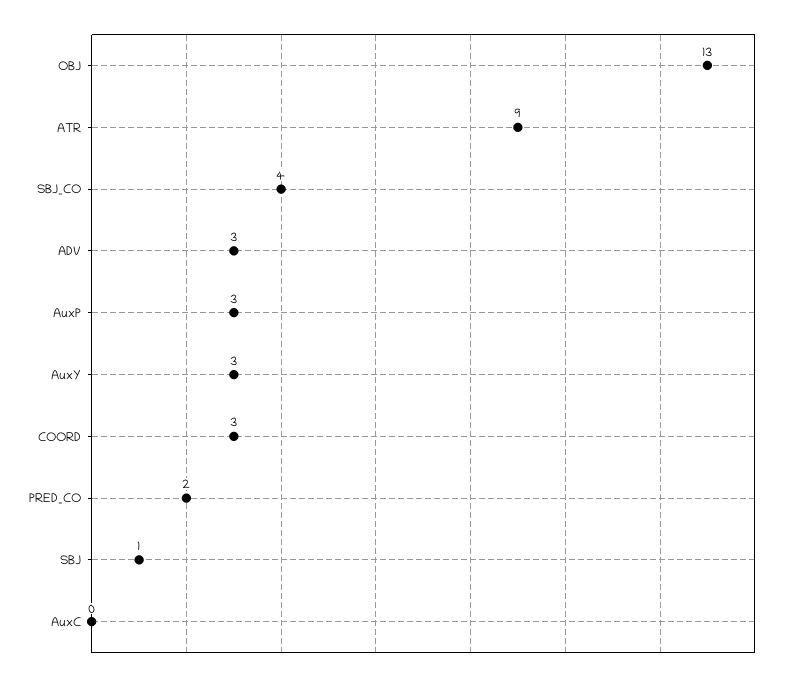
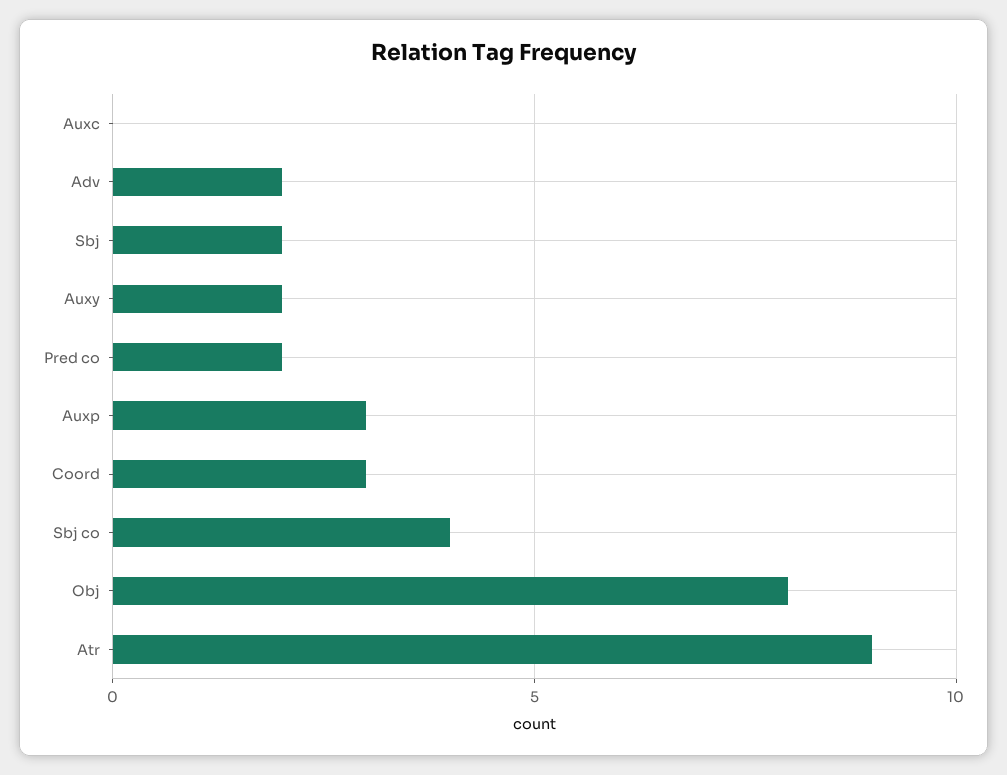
OBJ: 13 -> 8
ADV: 3 -> 2
AuxY: 3 -> 2
SBJ: 1 -> 2

